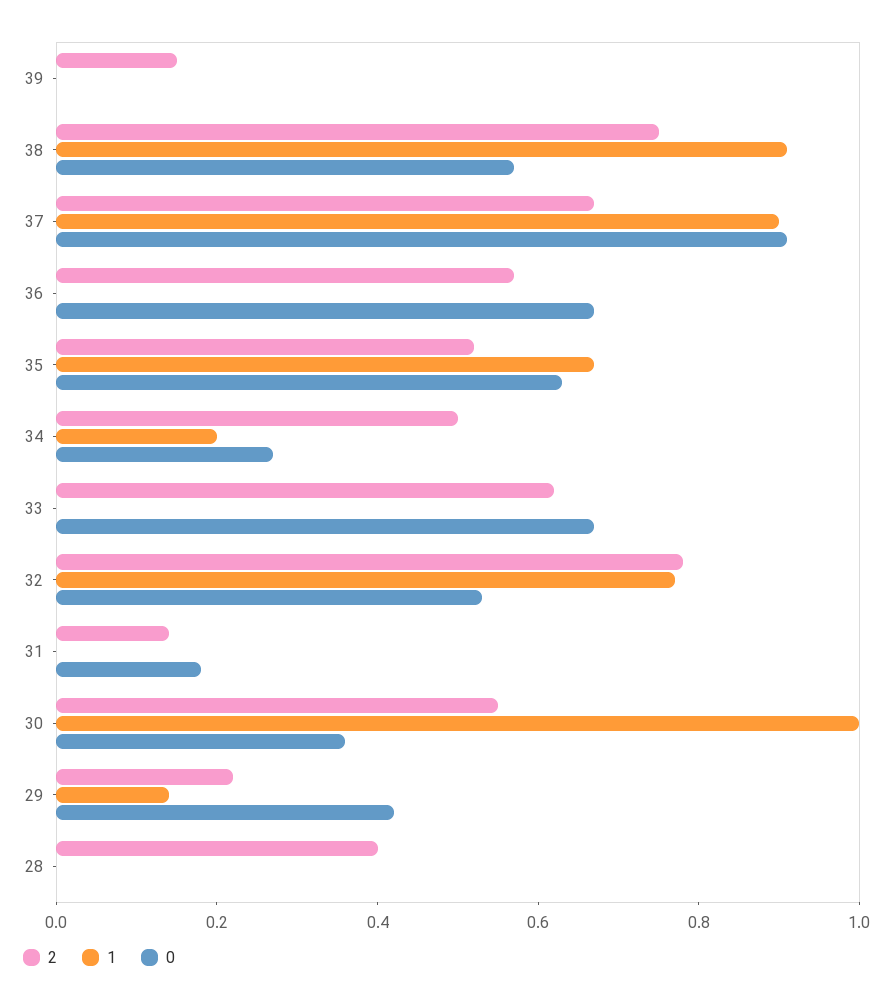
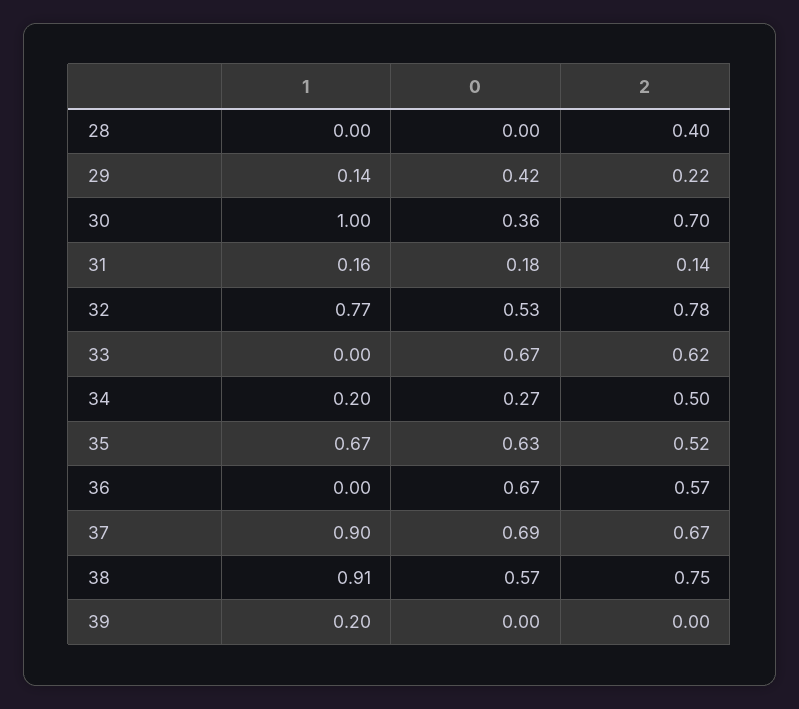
2, 39: 0.15 -> 0
1, 39: 0 -> 0.2
0, 37: 0.9 -> 0.69
1, 31: 0 -> 0.16
2, 30: 0.55 -> 0.7

